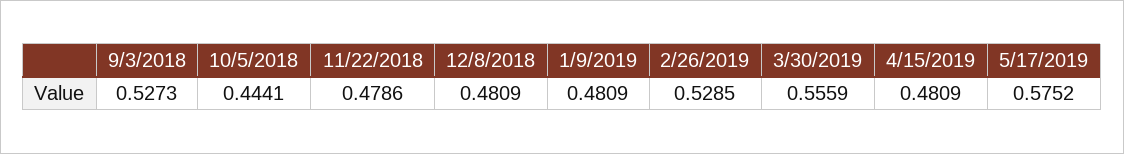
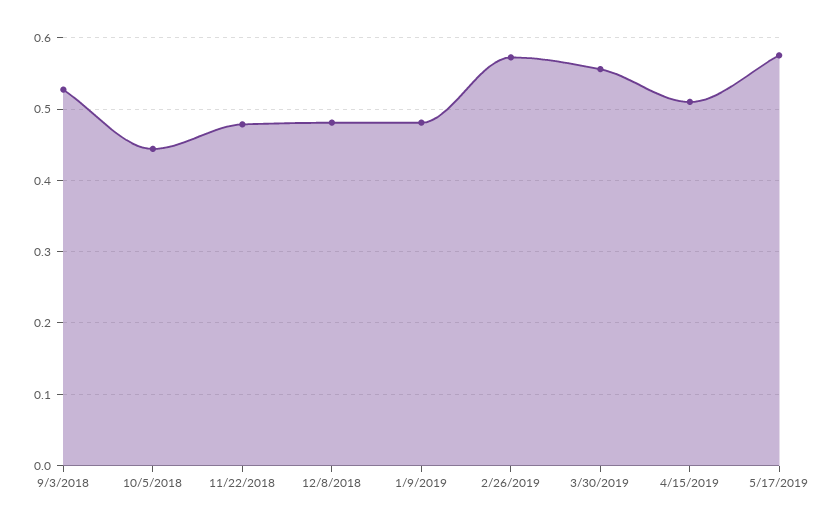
2/26/2019: 0.5285 -> 0.57
4/15/2019: 0.4809 -> 0.51

